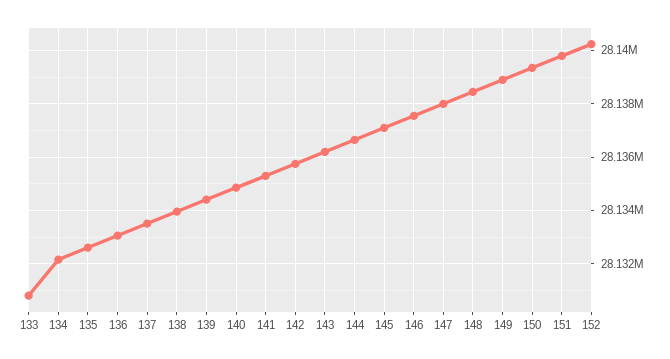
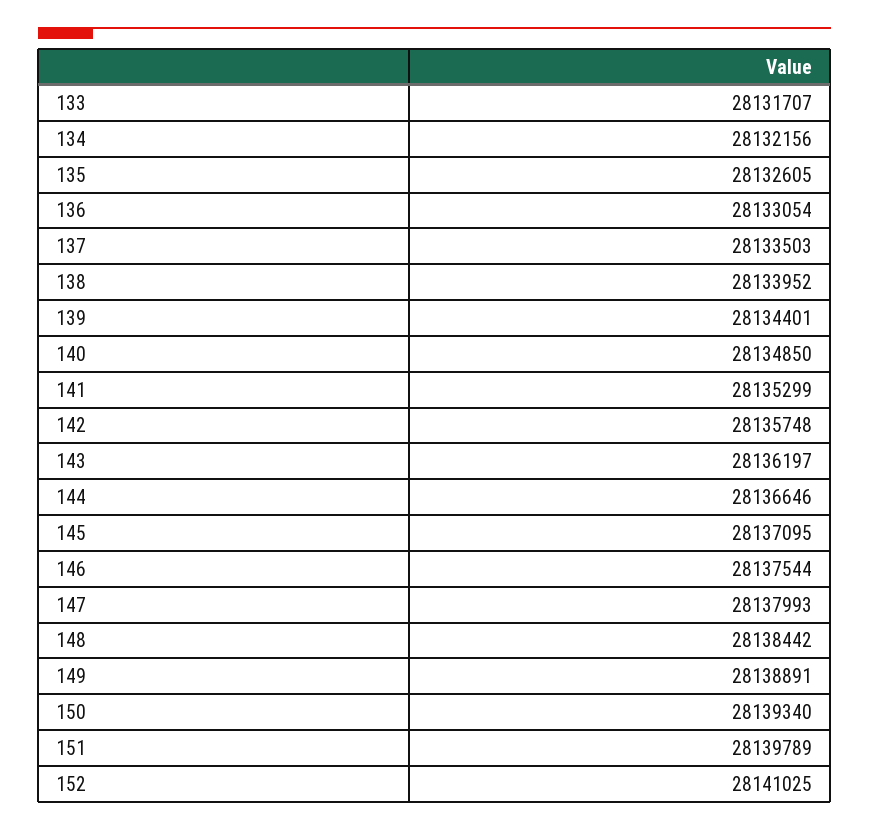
133: 28130750 -> 28131707
152: 28140250 -> 28141025

